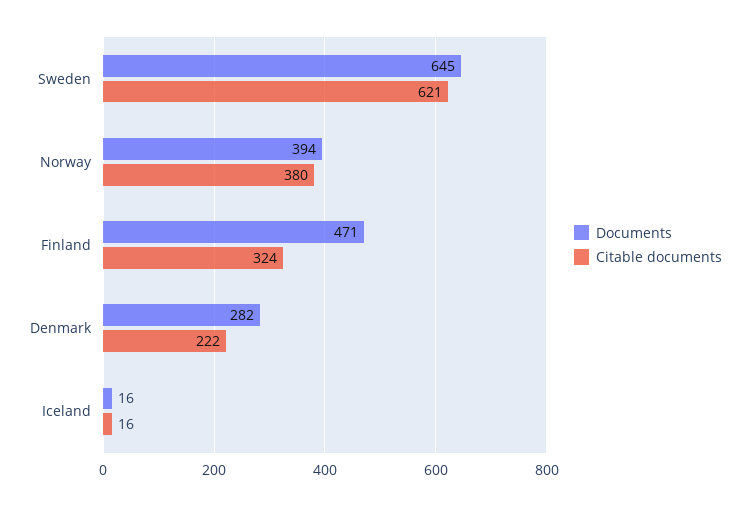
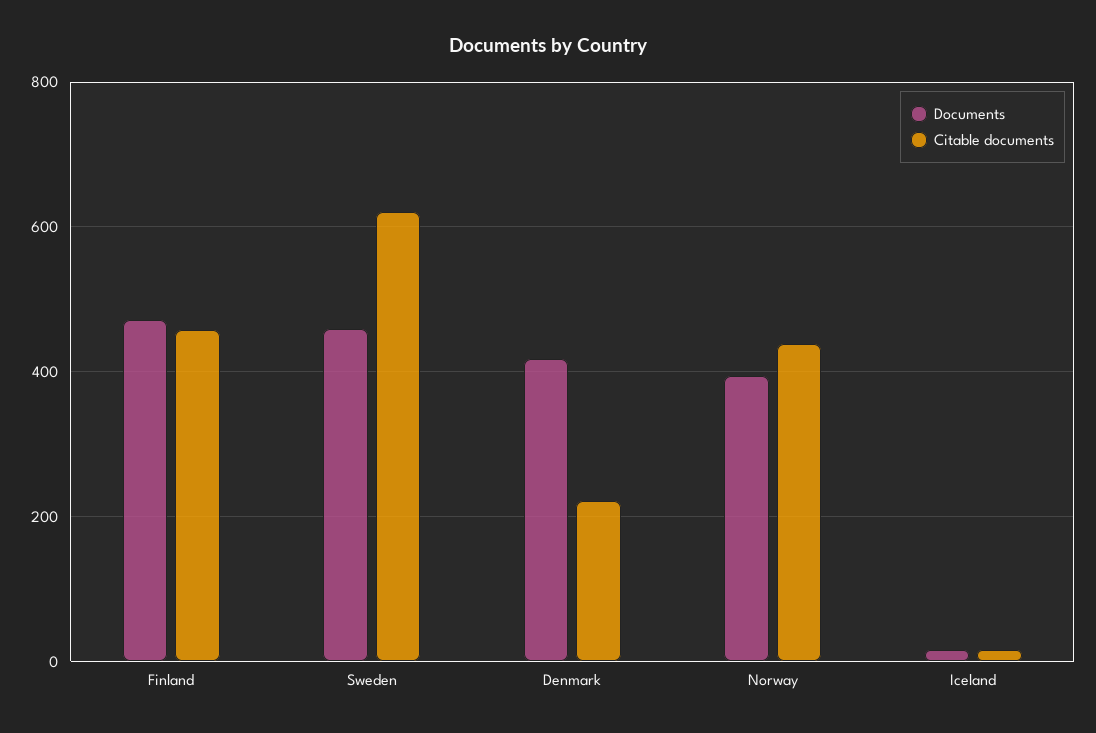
Documents, Sweden: 645 -> 460
Citable documents, Norway: 380 -> 440
Citable documents, Finland: 324 -> 460
Documents, Denmark: 282 -> 420

